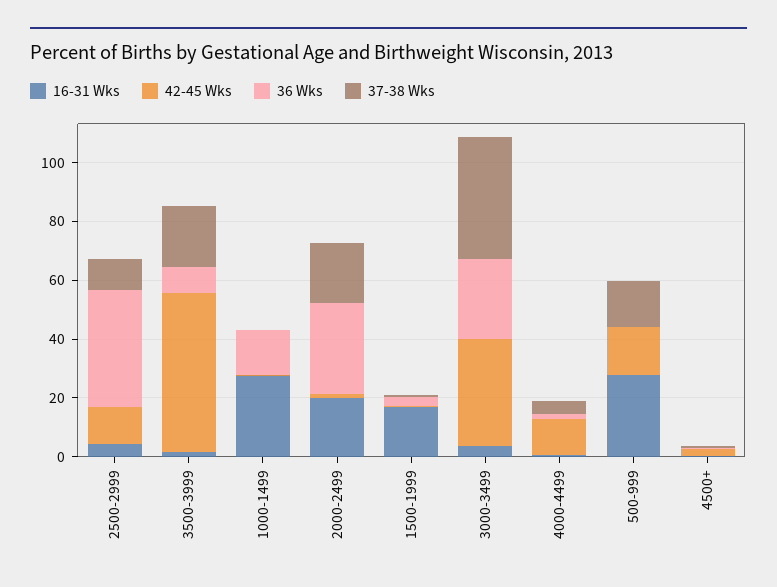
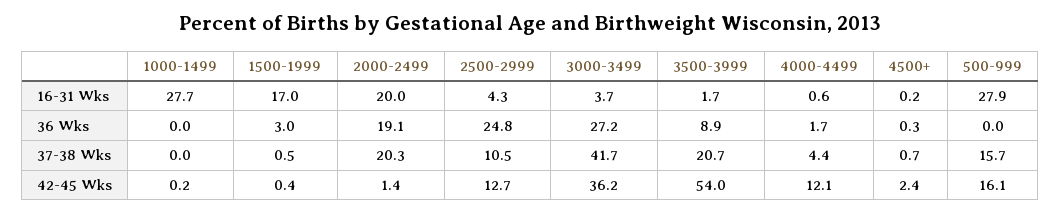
36 Wks, 2500-2999: 40 -> 24.8
36 Wks, 1000-1499: 15 -> 0
36 Wks, 2000-2499: 30 -> 19.1

